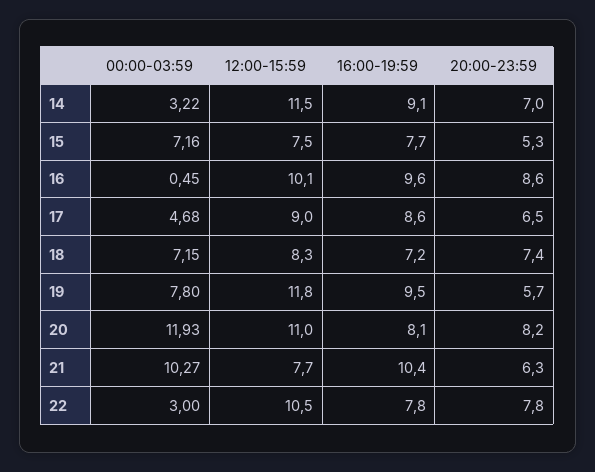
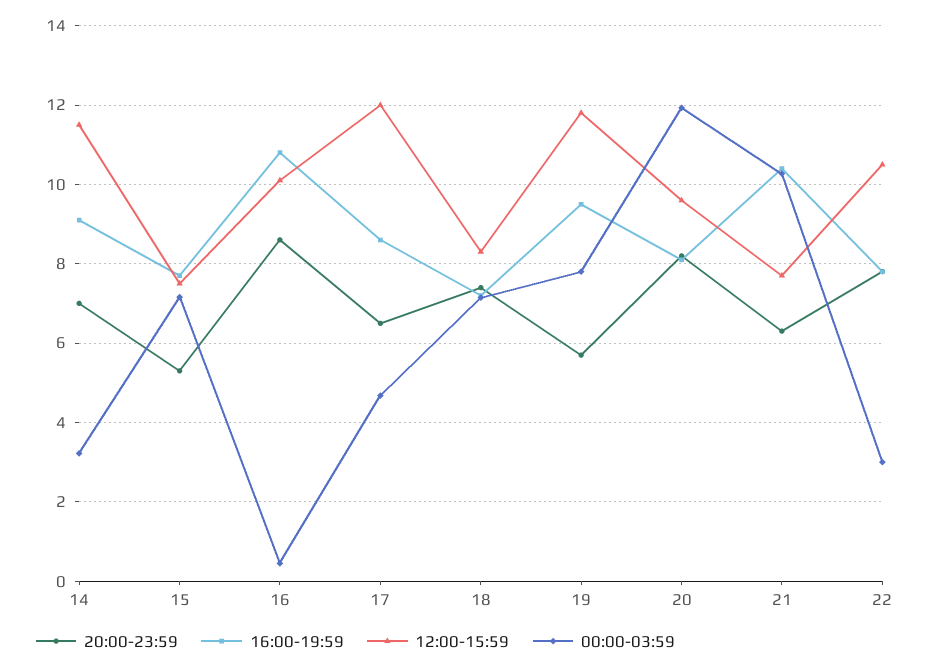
16:00-19:59, 16: 9.6 -> 10.8
12:00-15:59, 17: 9 -> 12
12:00-15:59, 20: 11 -> 9.6

